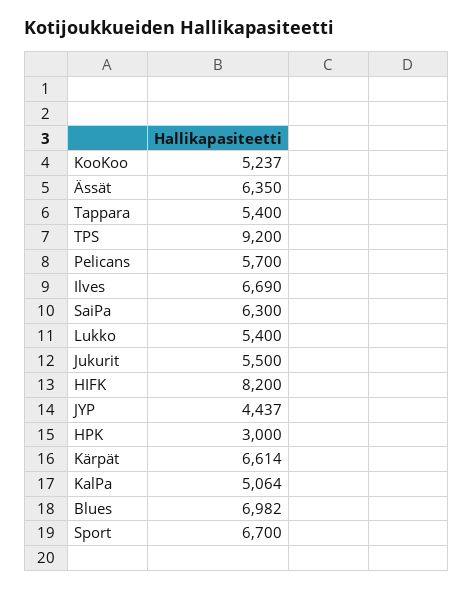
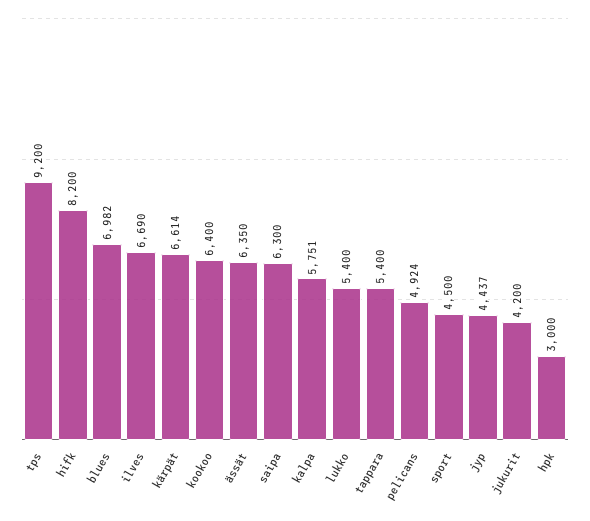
KooKoo: 5237 -> 6400
Pelicans: 5700 -> 4924
Jukurit: 5500 -> 4200
KalPa: 5064 -> 5751
Sport: 6700 -> 4500

